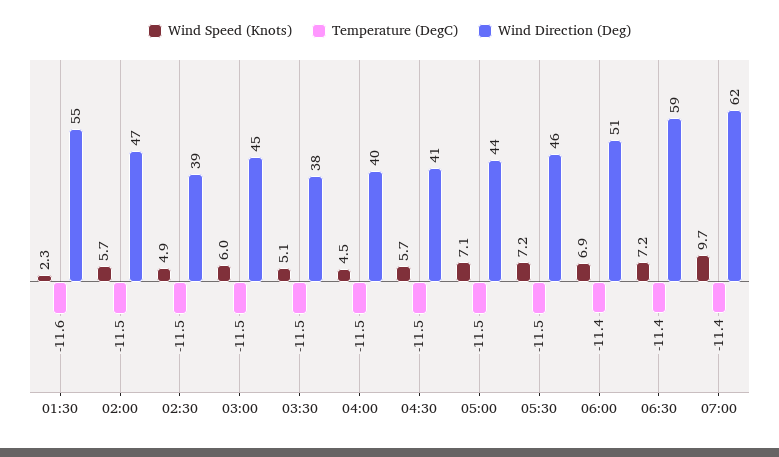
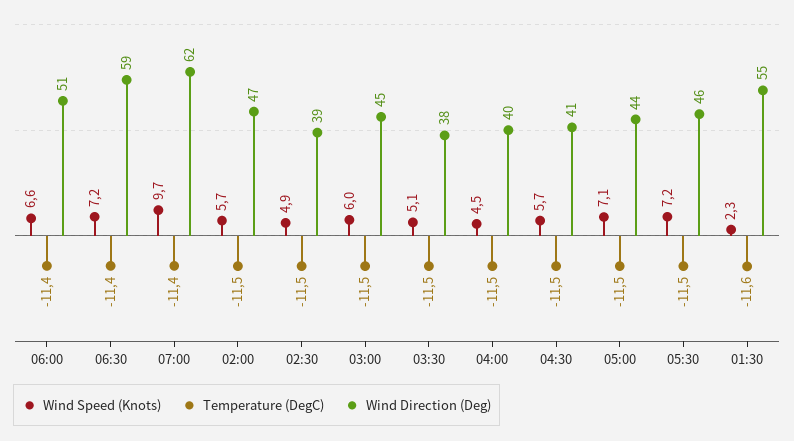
Wind Speed (Knots), 06:00: 6.9 -> 6.6

